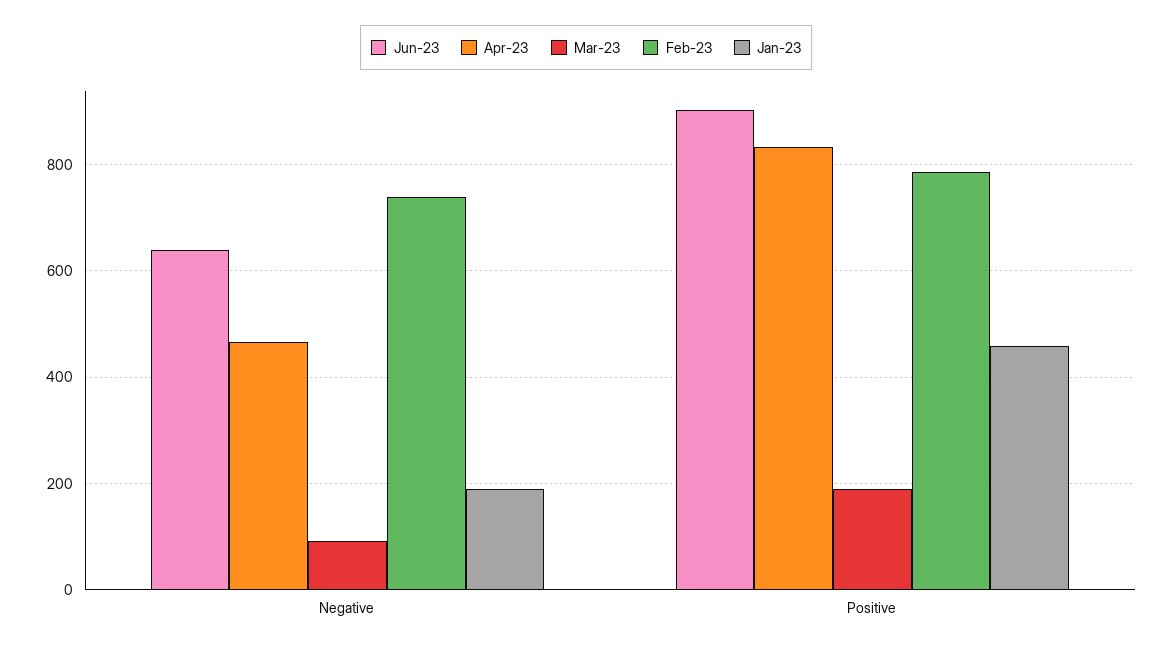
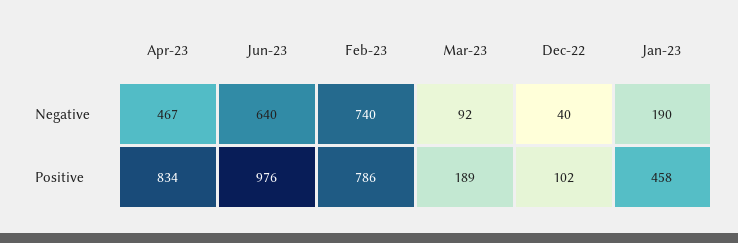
Jun-23, Positive: 900 -> 976
Dec-22, Negative: none -> 40
Dec-22, Positive: none -> 102

